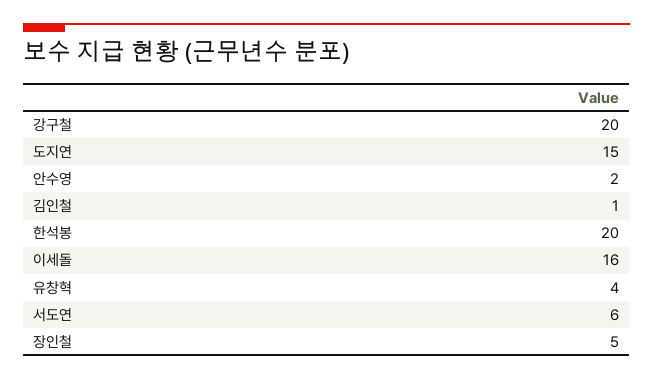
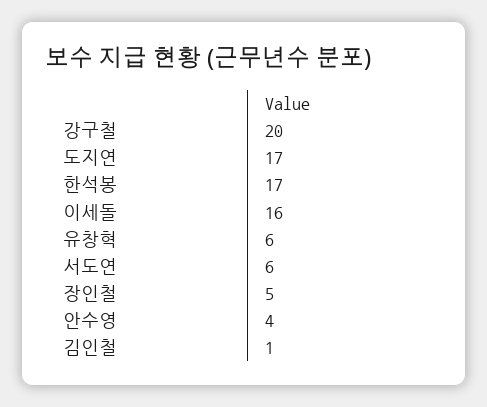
도지연: 15 -> 17
안수영: 2 -> 4
한석봉: 20 -> 17
유창혁: 4 -> 6

